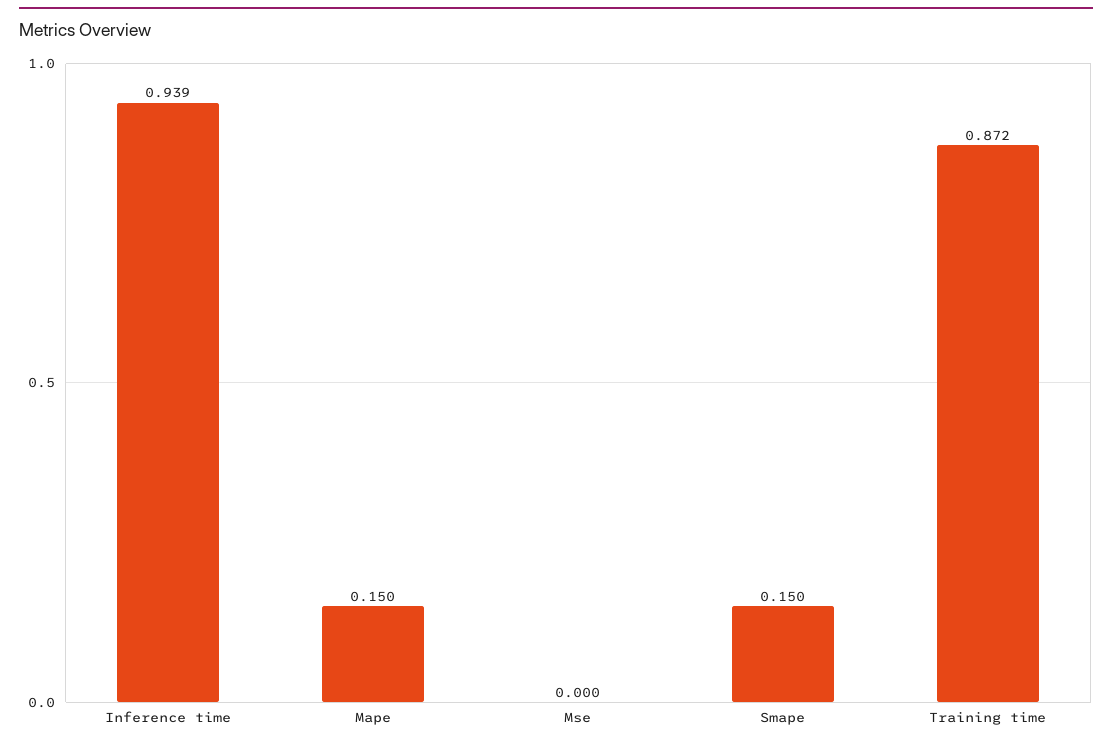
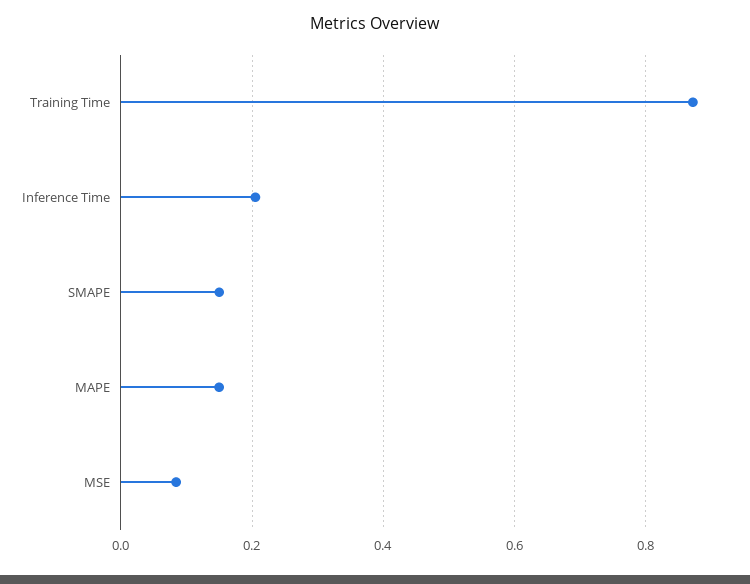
Inference time: 0.939 -> 0.2
Mse: 0 -> 0.08

